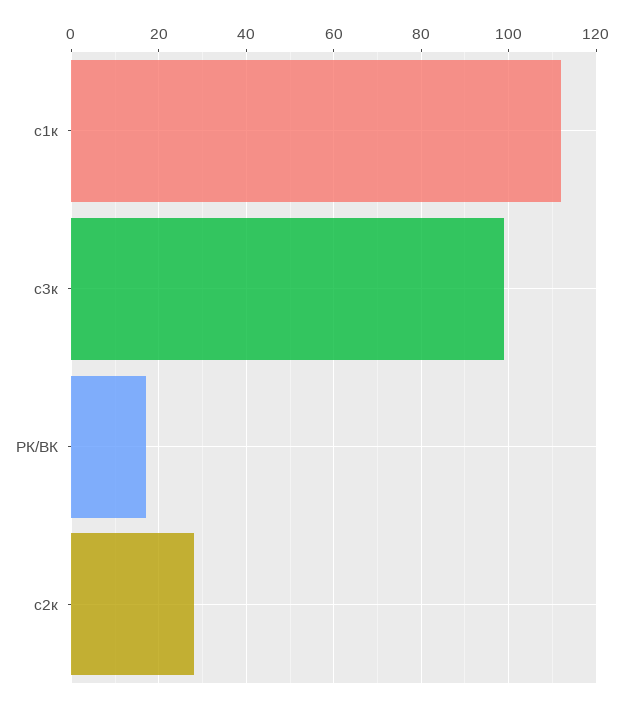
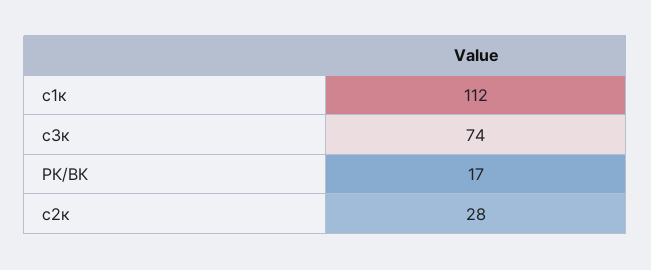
с3к: 100 -> 74

